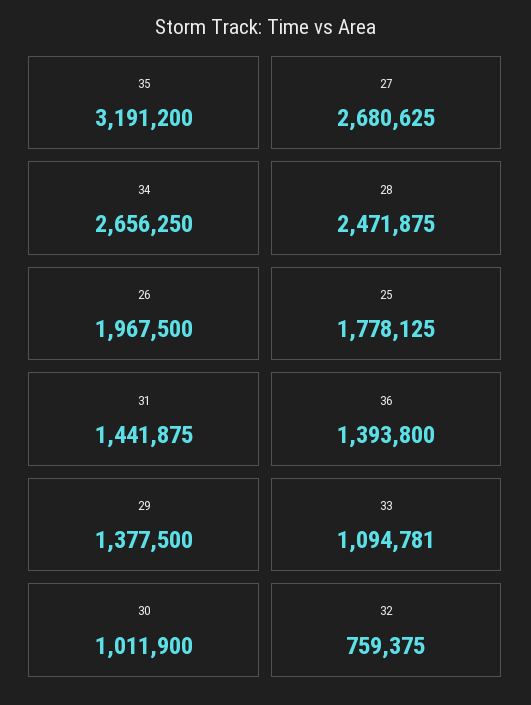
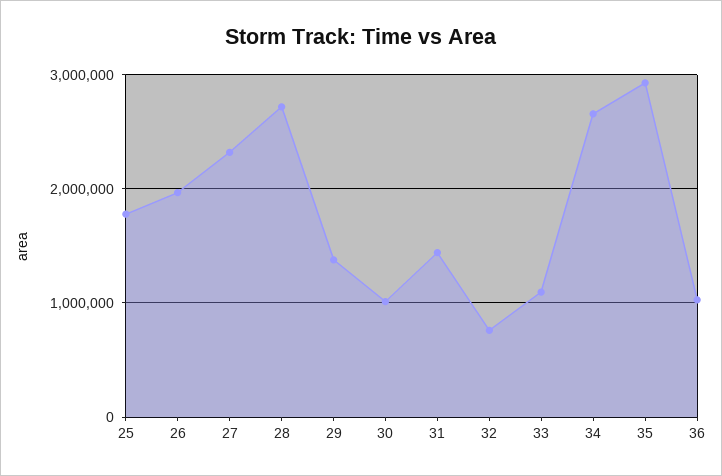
35: 3191200 -> 2900000
27: 2680625 -> 2300000
28: 2471875 -> 2700000
36: 1393800 -> 1000000

